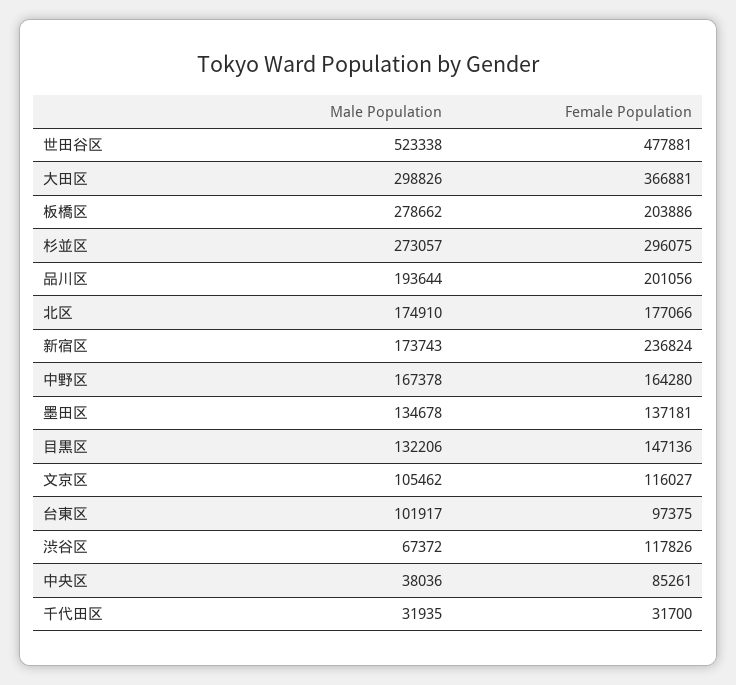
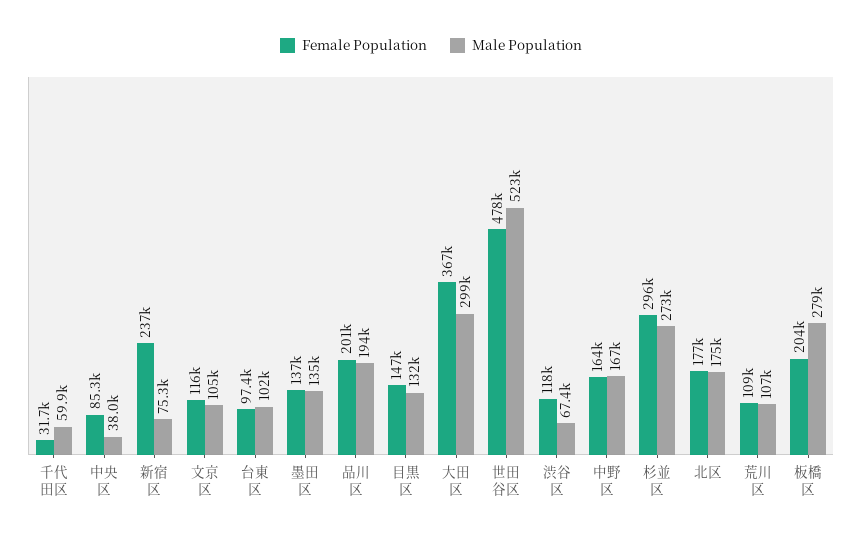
Male Population, 新宿区: 173743 -> 75300
Male Population, 千代田区: 31935 -> 59900
Female Population, 荒川区: none -> 109000
Male Population, 荒川区: none -> 107000

